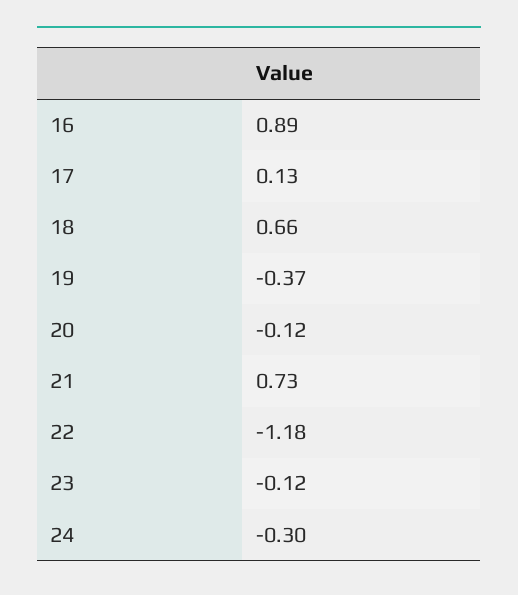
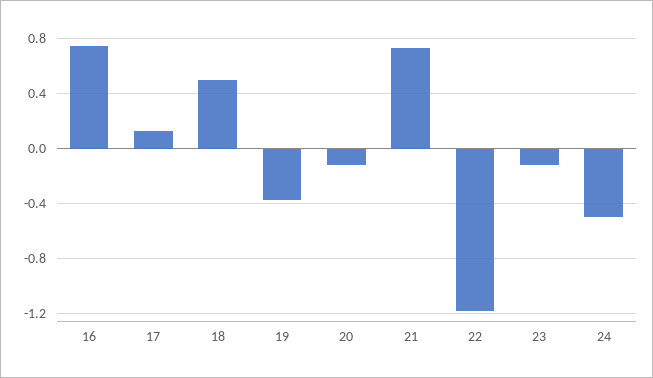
16: 0.89 -> 0.75
18: 0.66 -> 0.5
24: -0.3 -> -0.5

